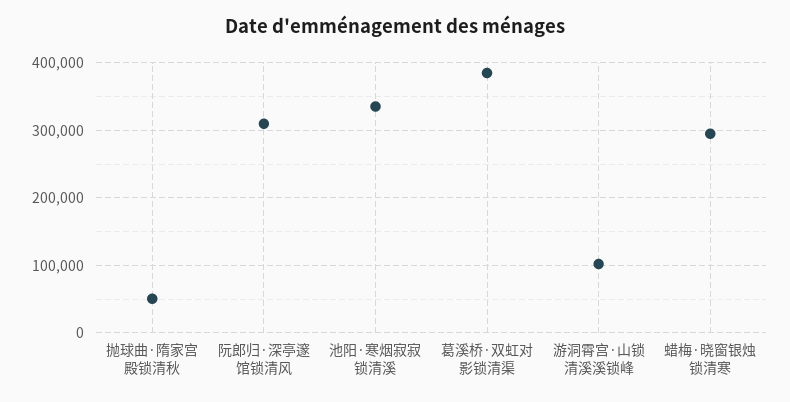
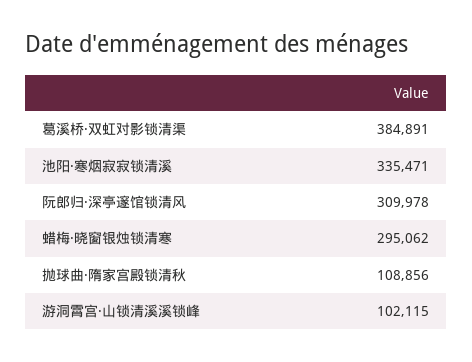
抛球曲·隋家宫殿锁清秋: 50000 -> 108856

